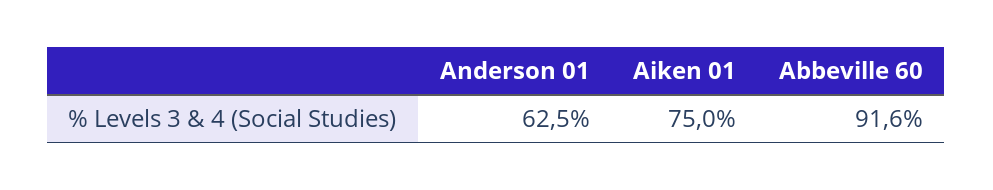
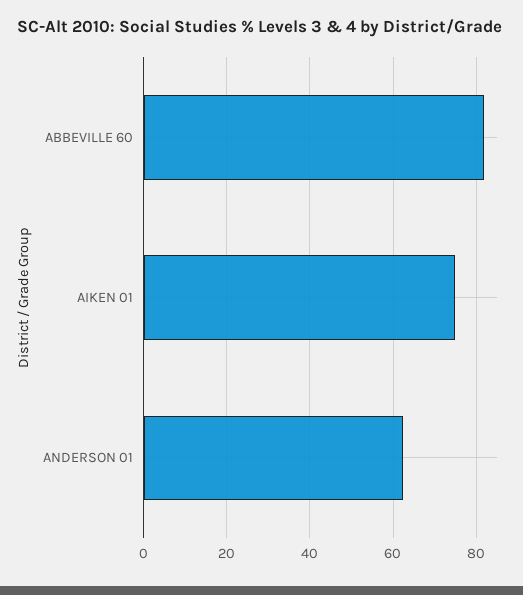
Abbeville 60: 91.6 -> 82

